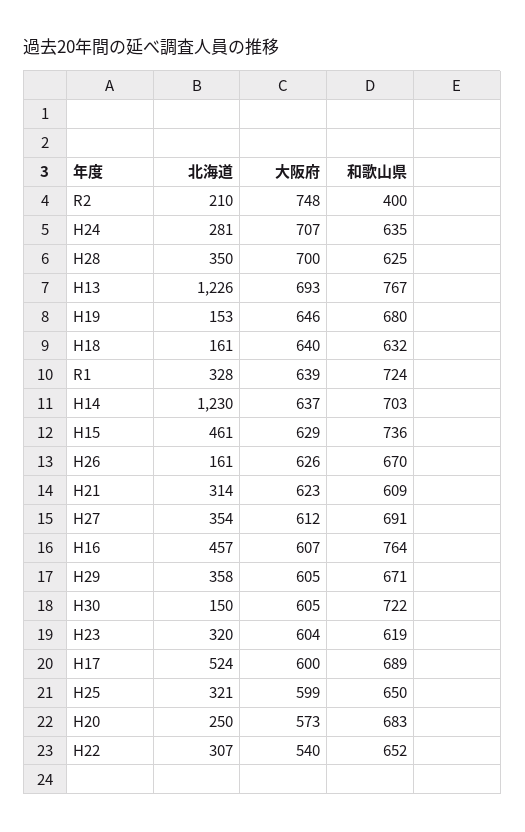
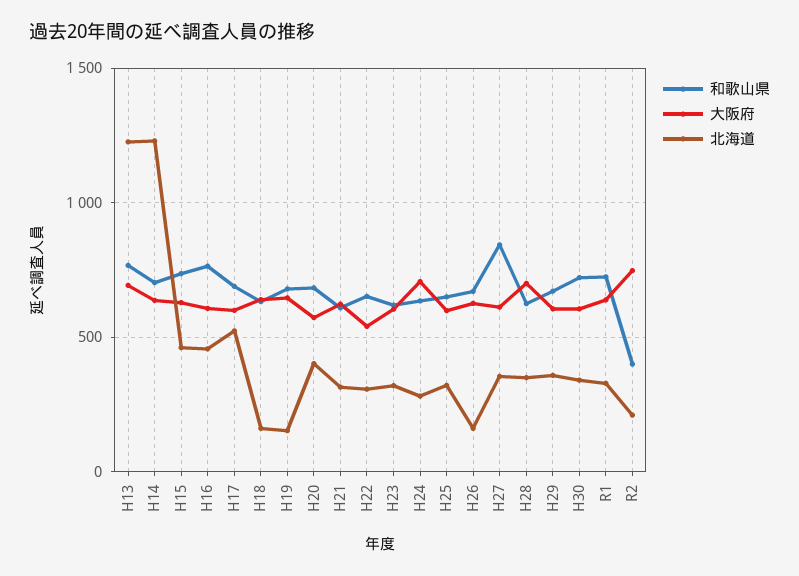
和歌山県, H27: 691 -> 850
北海道, H30: 150 -> 350
北海道, H20: 250 -> 400

